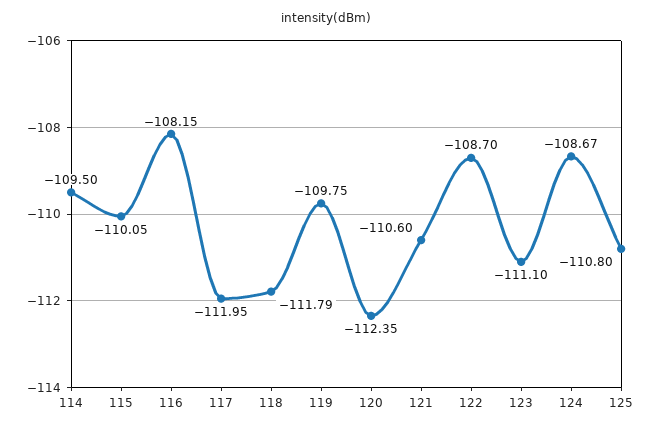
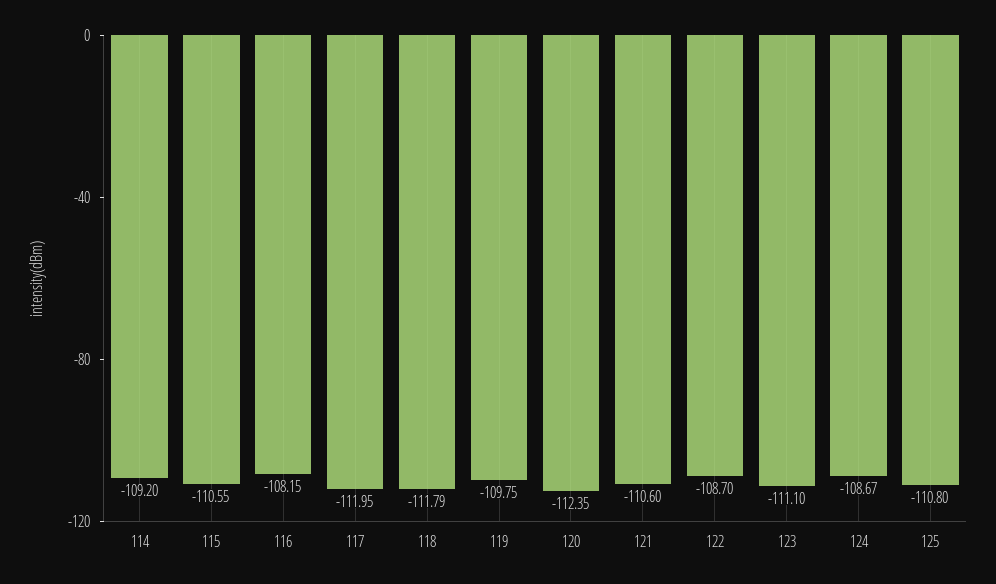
114: -109.5 -> -109.2
115: -110.05 -> -110.55

